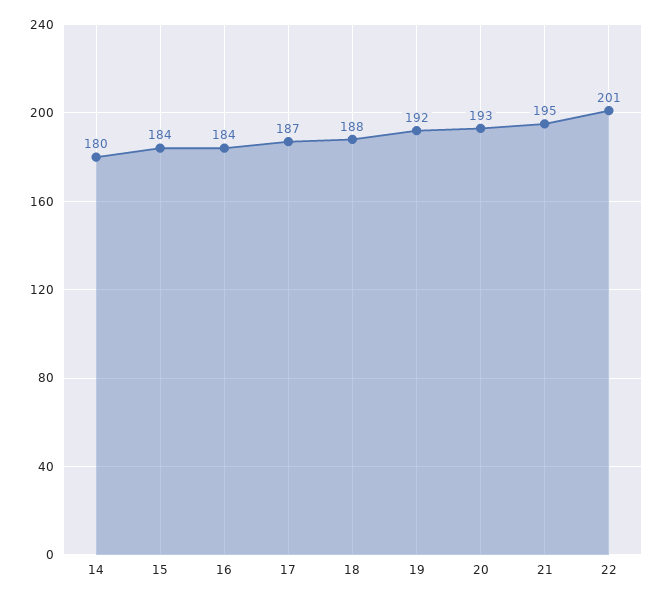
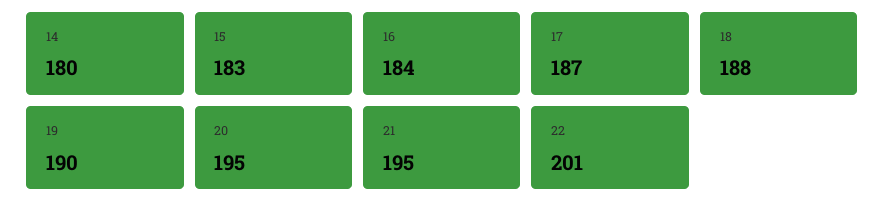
15: 184 -> 183
19: 192 -> 190
20: 193 -> 195

